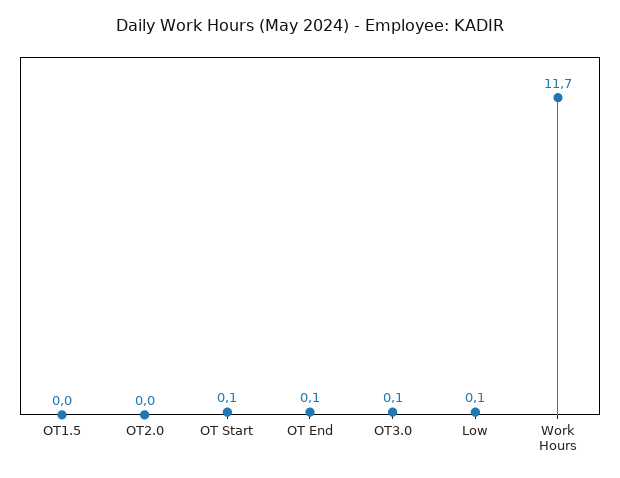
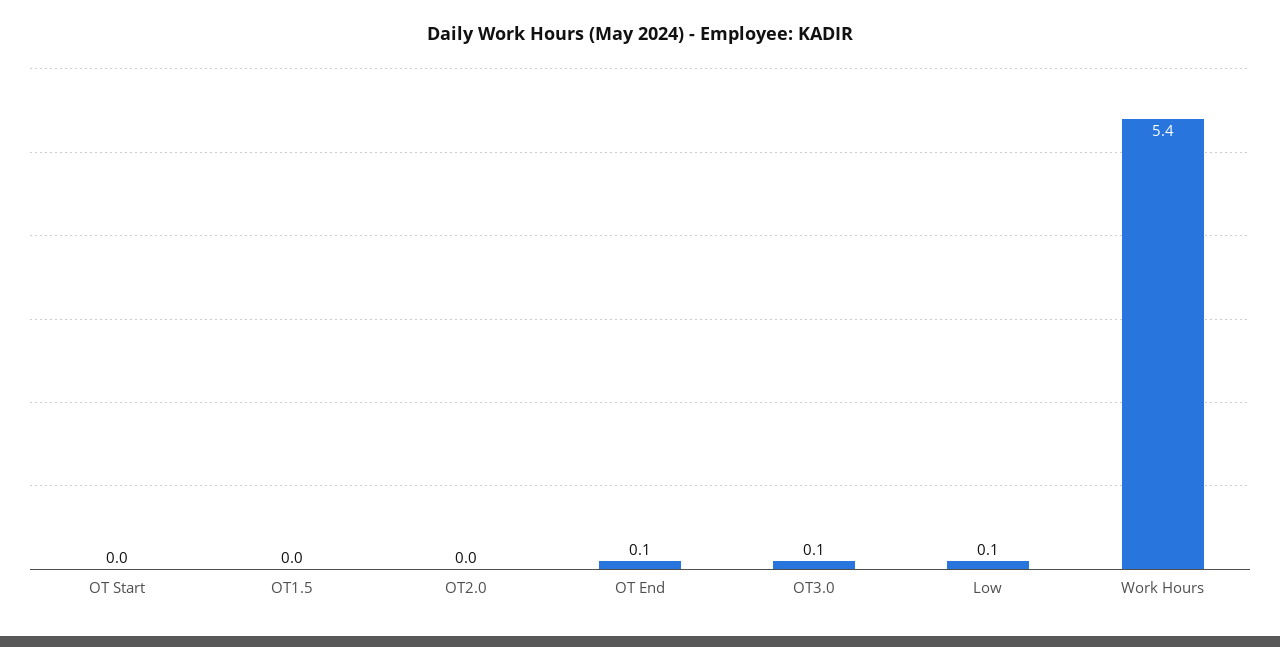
OT Start: 0.1 -> 0
Work Hours: 11.7 -> 5.4

